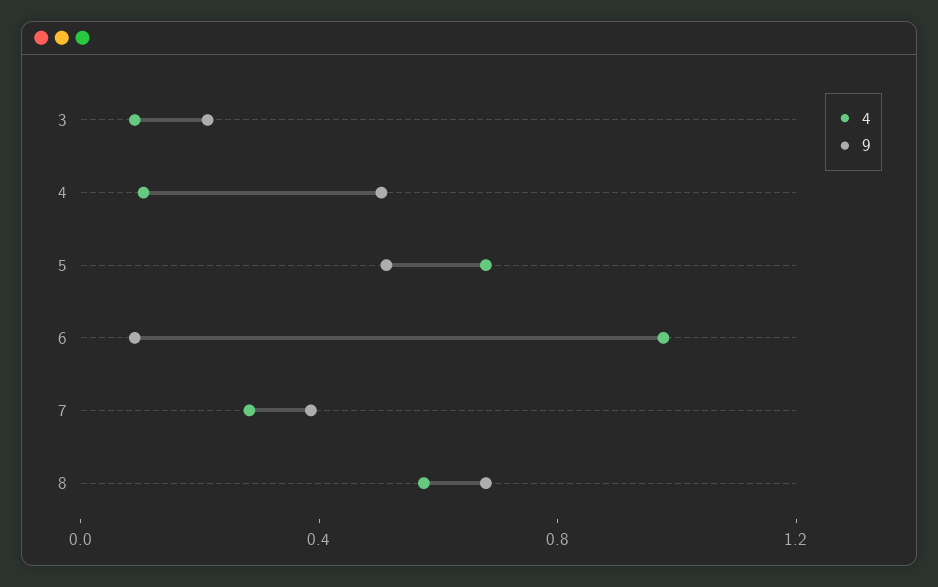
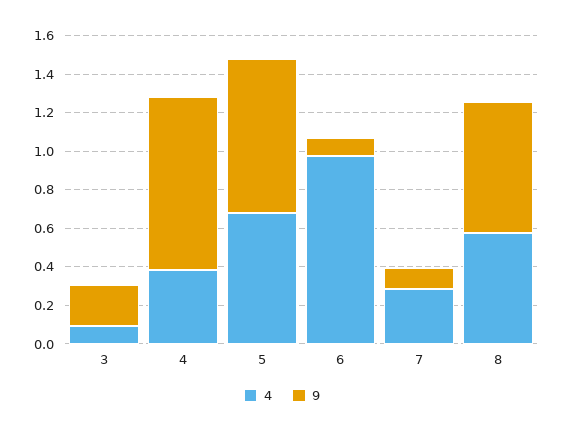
4, 4: 0.1 -> 0.4
9, 4: 0.5 -> 0.9
9, 5: 0.5 -> 0.8
9, 7: 0.4 -> 0.1

